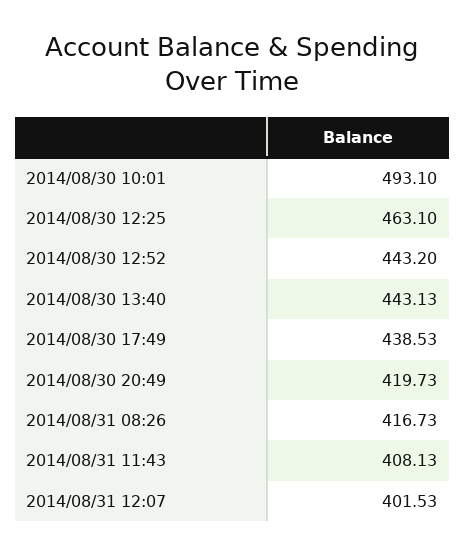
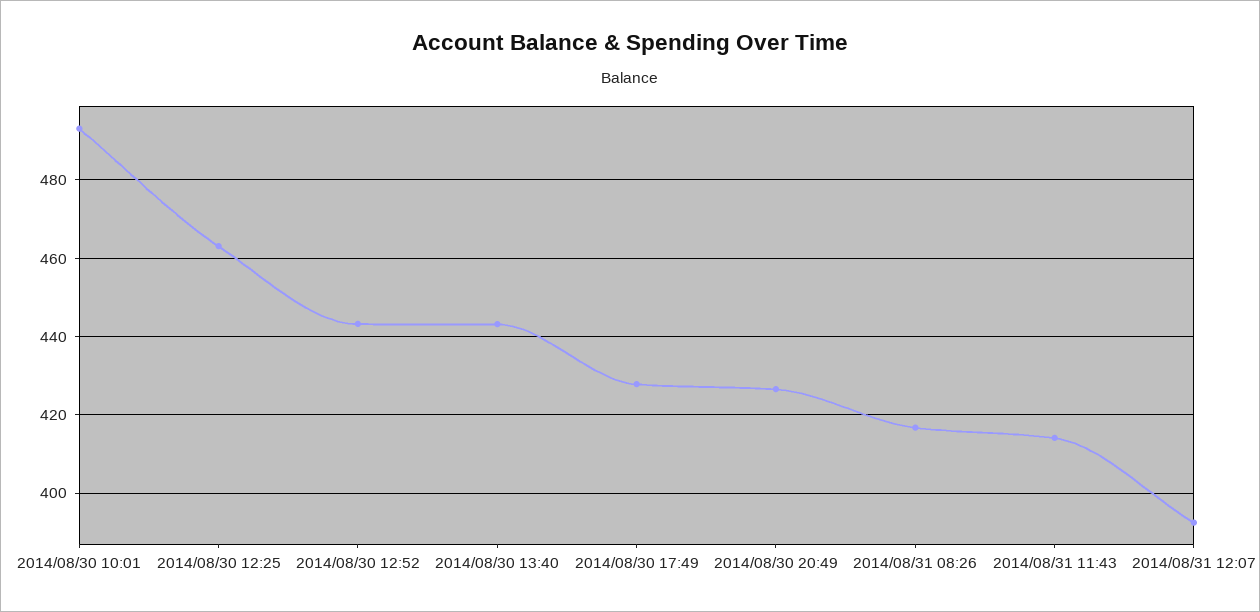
2014/08/30 17:49: 438.53 -> 428
2014/08/30 20:49: 419.73 -> 426
2014/08/31 11:43: 408.13 -> 414
2014/08/31 12:07: 401.53 -> 392

